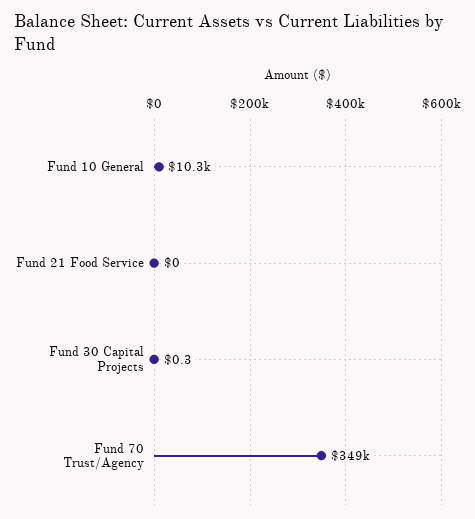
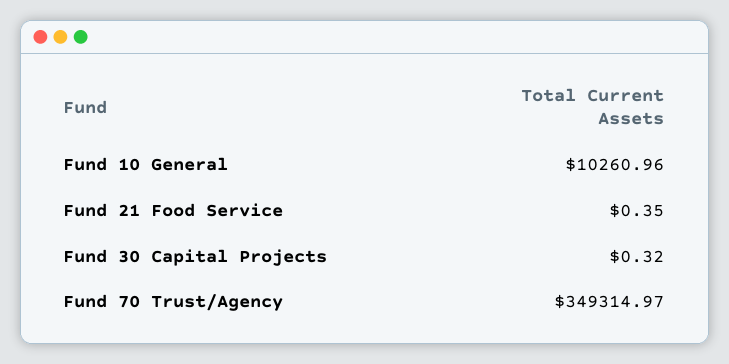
Fund 21 Food Service: 0 -> 0.35

